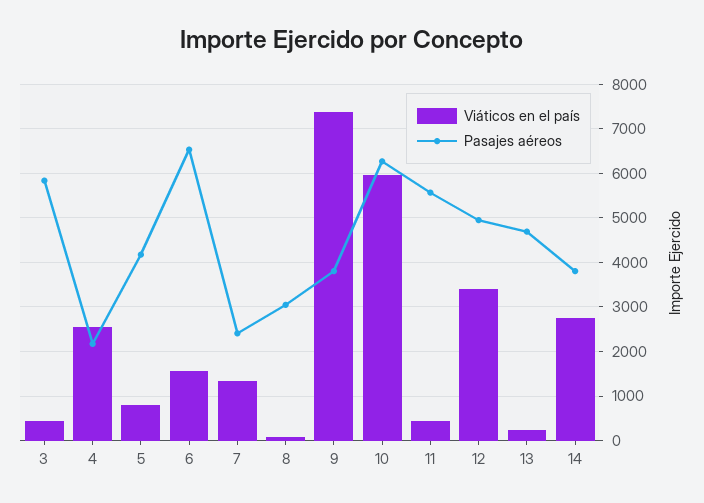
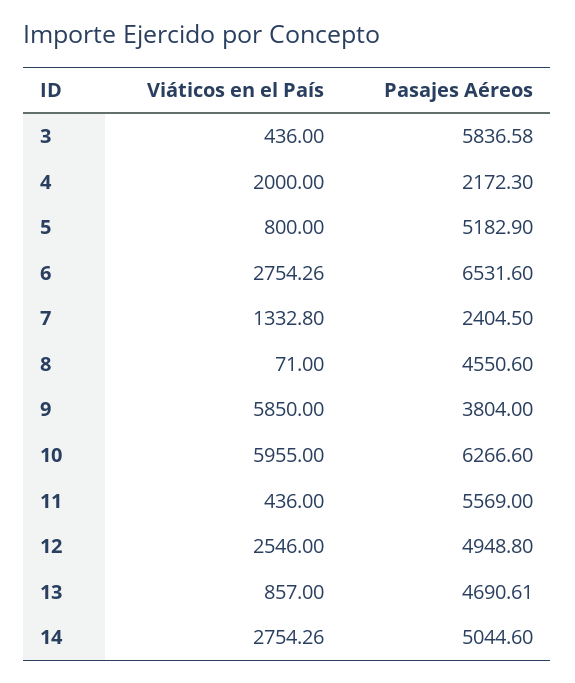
Viáticos en el país, 4: 2600 -> 2000
Pasajes aéreos, 5: 4200 -> 5182.9
Viáticos en el país, 6: 1600 -> 2754.26
Pasajes aéreos, 8: 3000 -> 4550.6
Viáticos en el país, 9: 7400 -> 5850
Viáticos en el país, 12: 3400 -> 2546
Viáticos en el país, 13: 200 -> 857
Pasajes aéreos, 14: 3800 -> 5044.6

